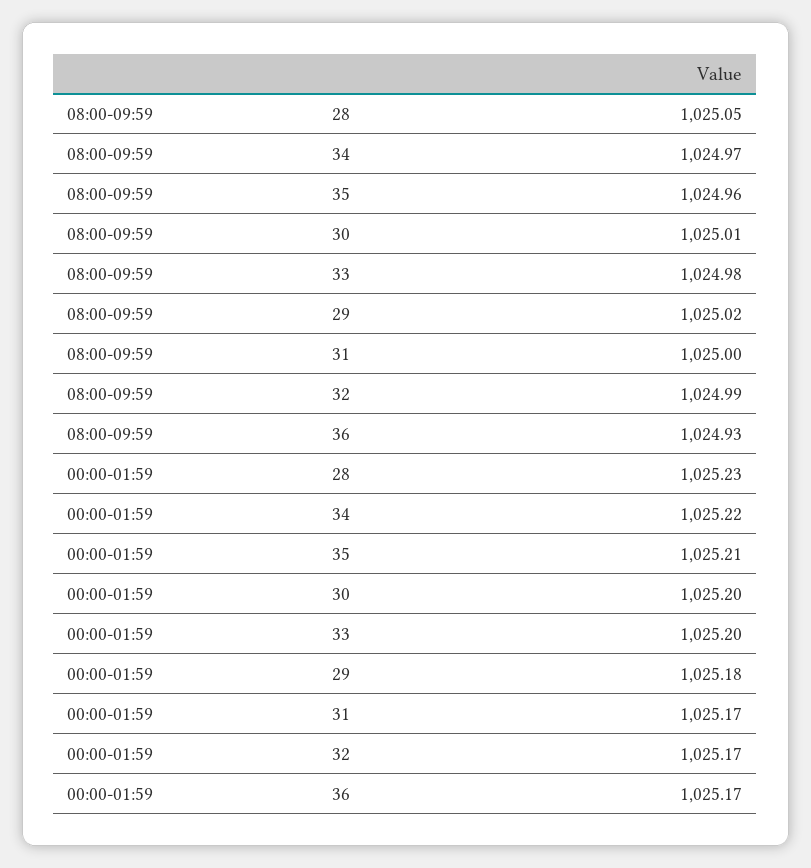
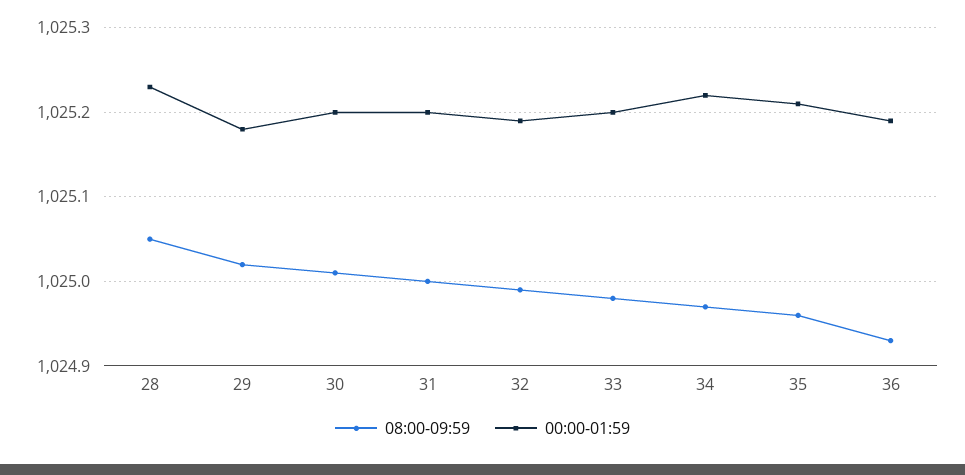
00:00-01:59, 31: 1025.17 -> 1025.2
00:00-01:59, 32: 1025.17 -> 1025.19
00:00-01:59, 36: 1025.17 -> 1025.19

